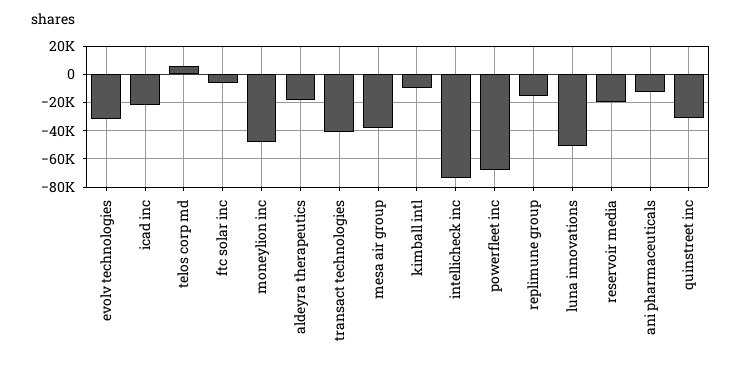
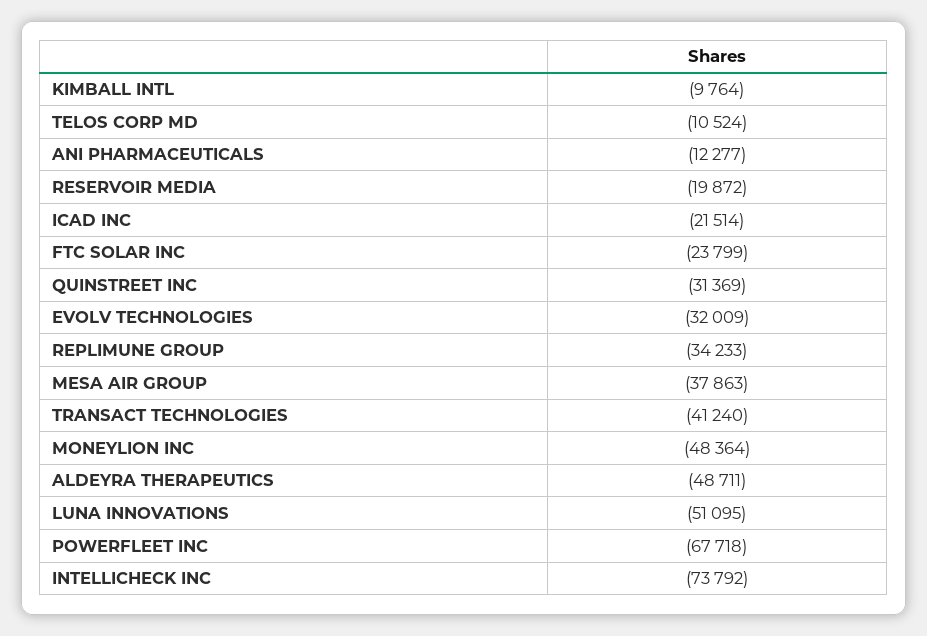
telos corp md: 5000 -> -10524
ftc solar inc: -5000 -> -23799
aldeyra therapeutics: -20000 -> -48711
replimune group: -15000 -> -34233

